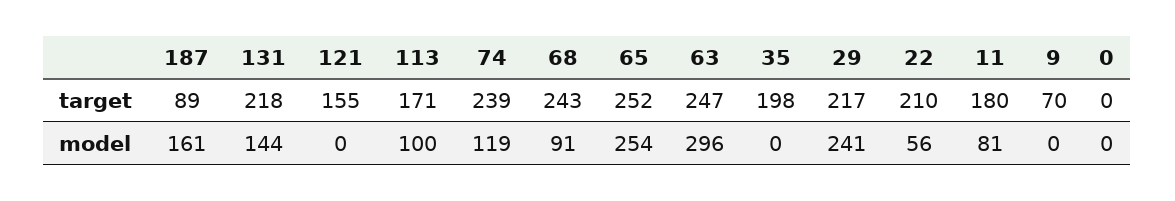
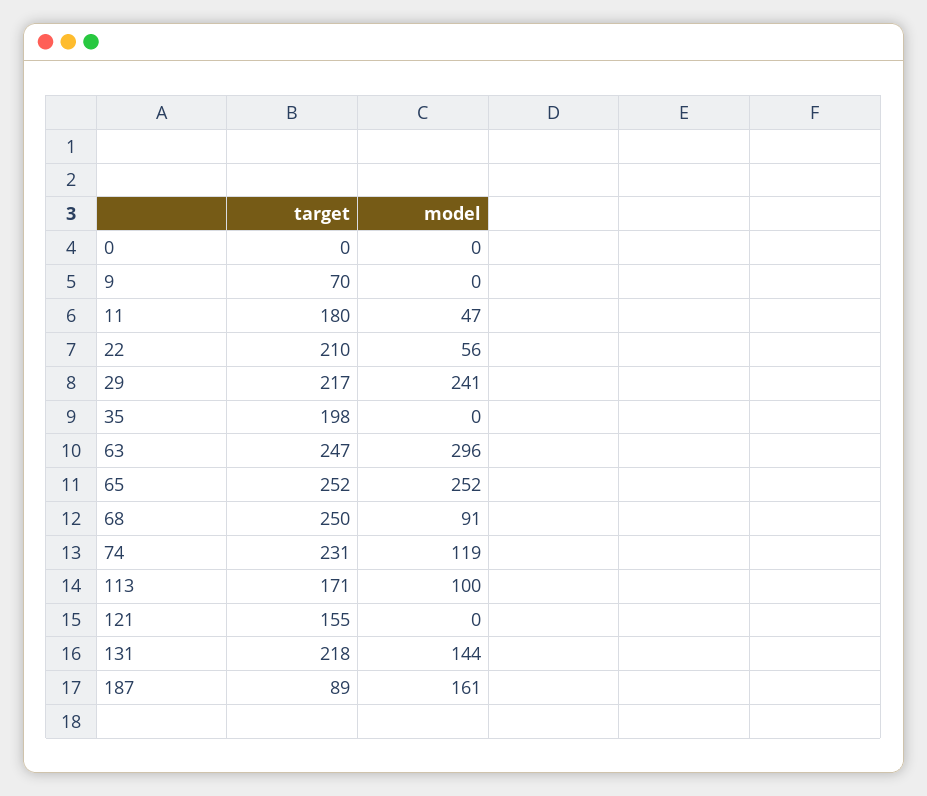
74, target: 239 -> 231
68, target: 243 -> 250
65, model: 254 -> 252
11, model: 81 -> 47

